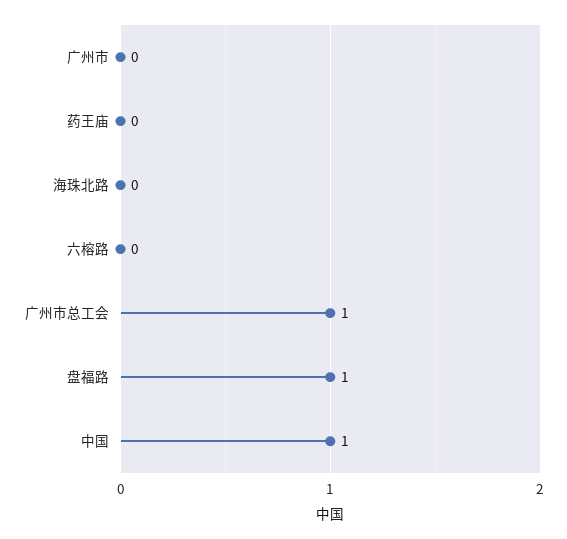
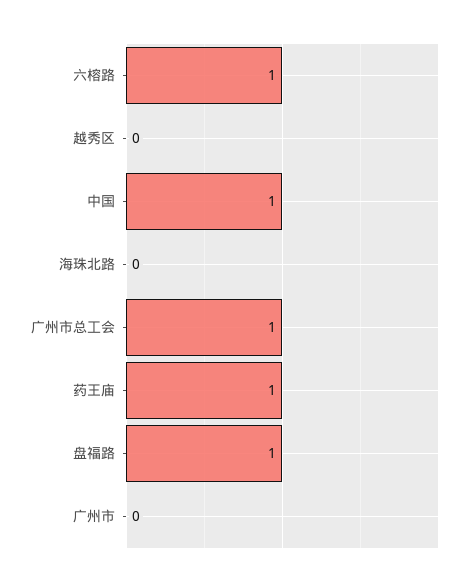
药王庙: 0 -> 1
六榕路: 0 -> 1
越秀区: none -> 0

